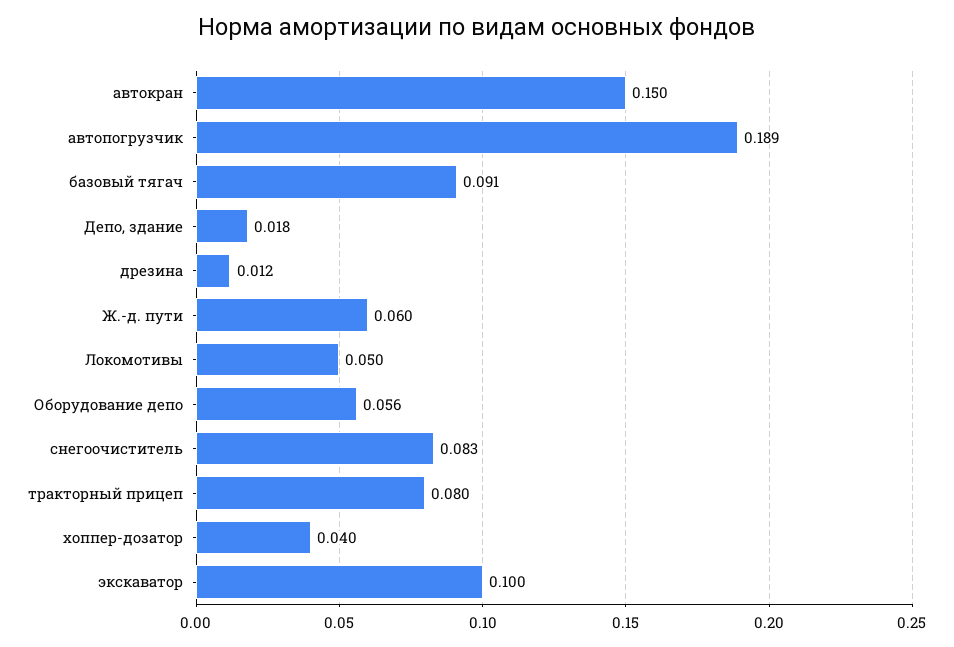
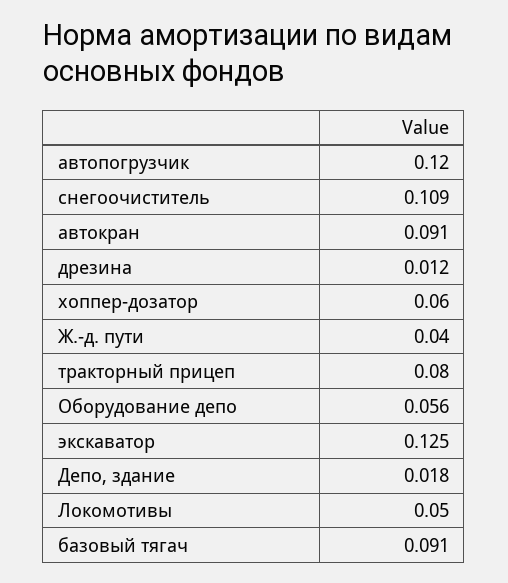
автокран: 0.15 -> 0.091
автопогрузчик: 0.189 -> 0.12
Ж.-д. пути: 0.06 -> 0.04
снегоочиститель: 0.083 -> 0.109
хоппер-дозатор: 0.04 -> 0.06
экскаватор: 0.1 -> 0.125

